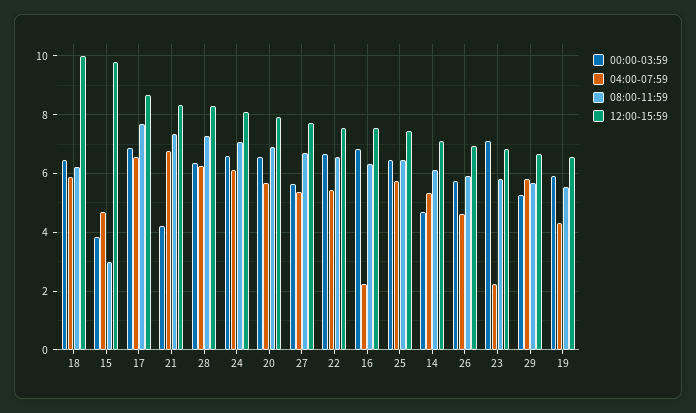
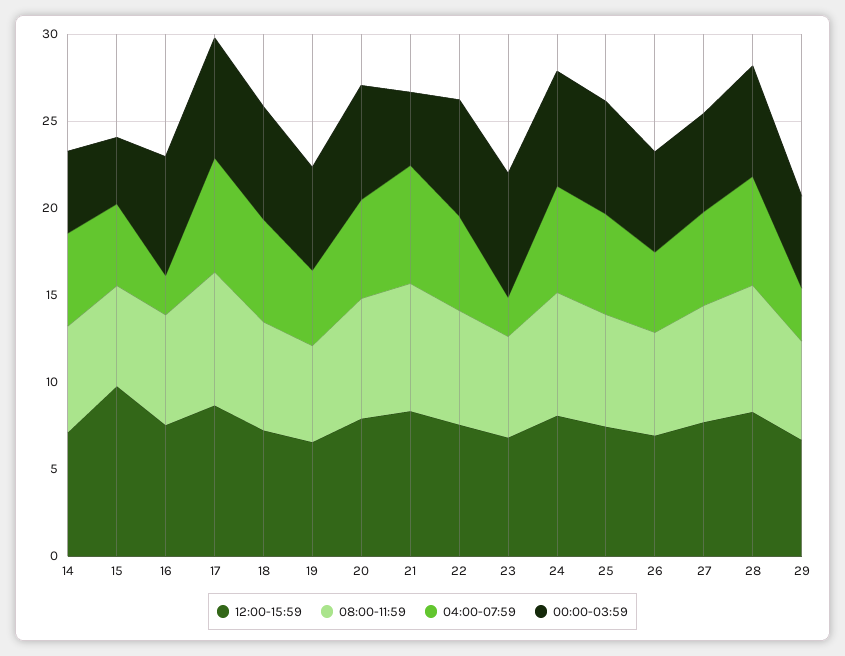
12:00-15:59, 18: 10 -> 7
08:00-11:59, 15: 3 -> 6
04:00-07:59, 29: 5.75 -> 3

